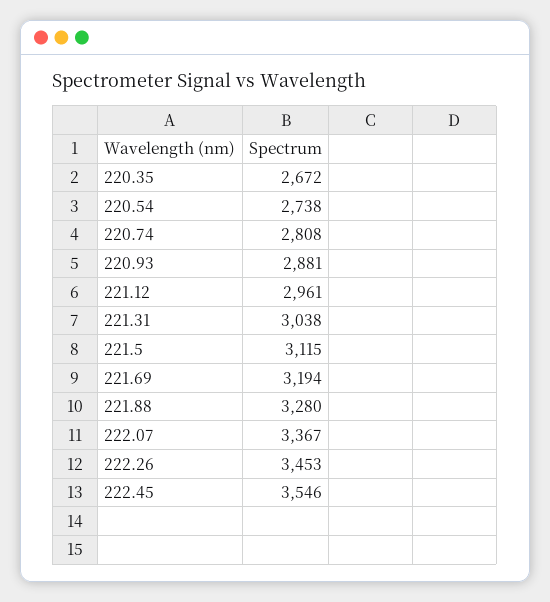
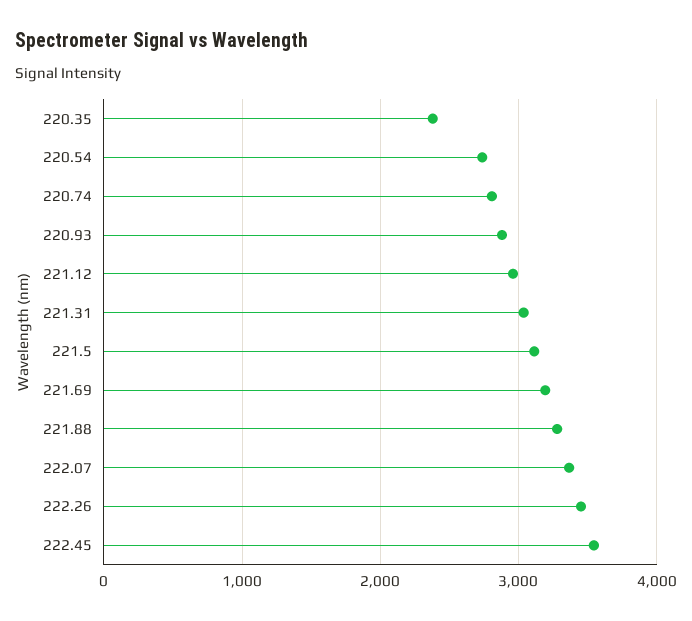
220.35: 2672 -> 2400

